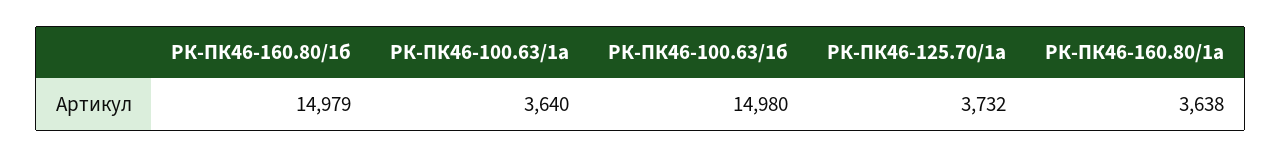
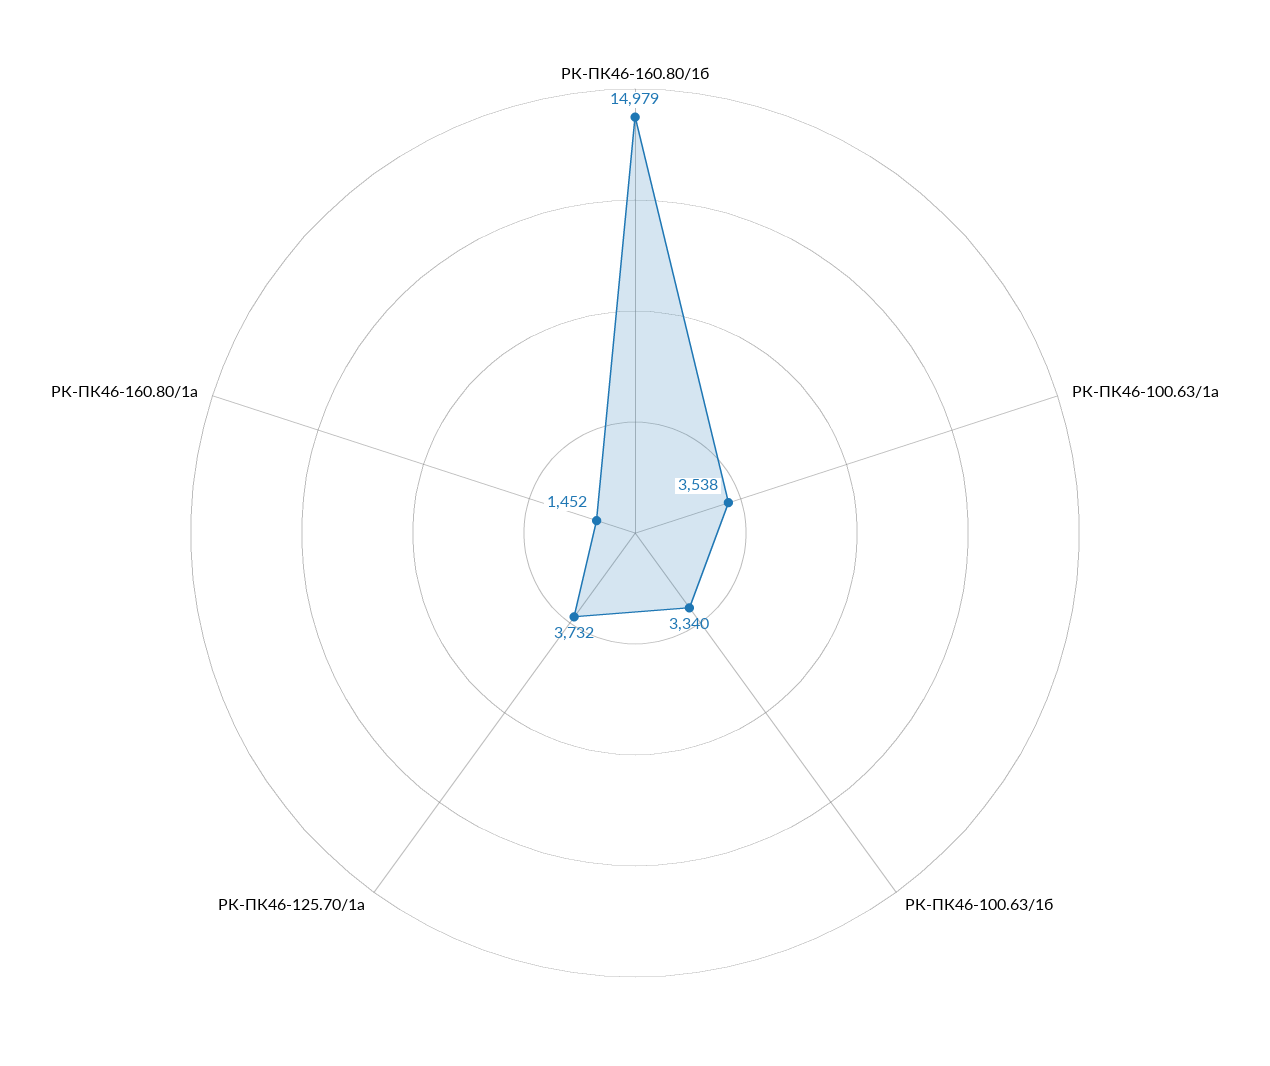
РК-ПК46-100.63/1а: 3640 -> 3538
РК-ПК46-100.63/1б: 14980 -> 3340
РК-ПК46-160.80/1а: 3638 -> 1452

